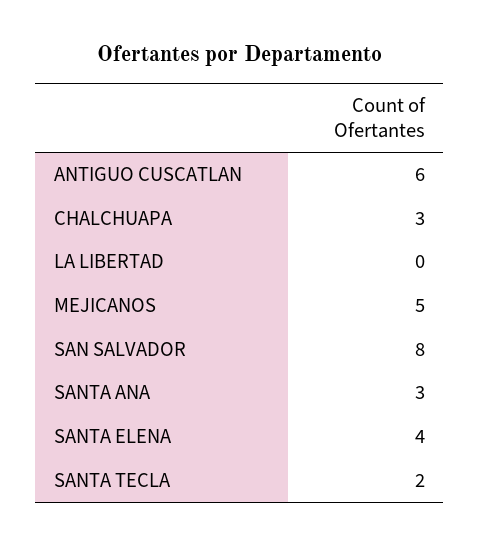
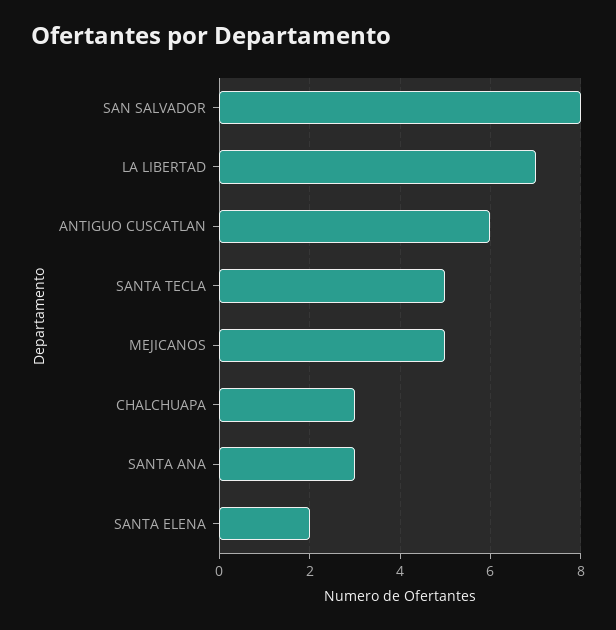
LA LIBERTAD: 0 -> 7
SANTA ELENA: 4 -> 2
SANTA TECLA: 2 -> 5

